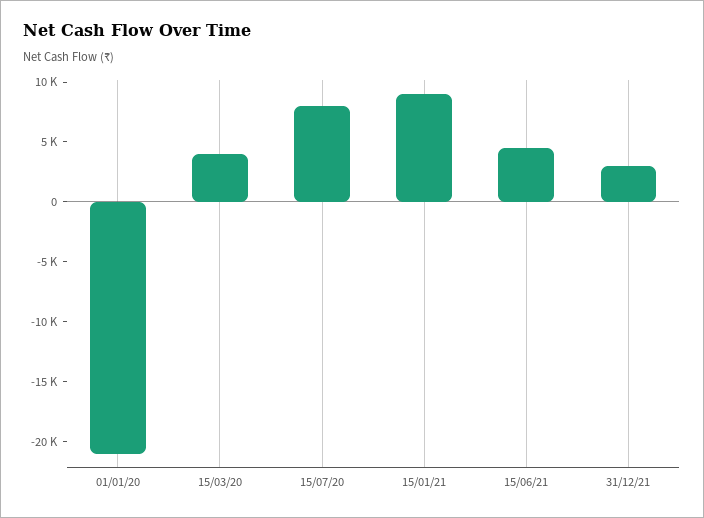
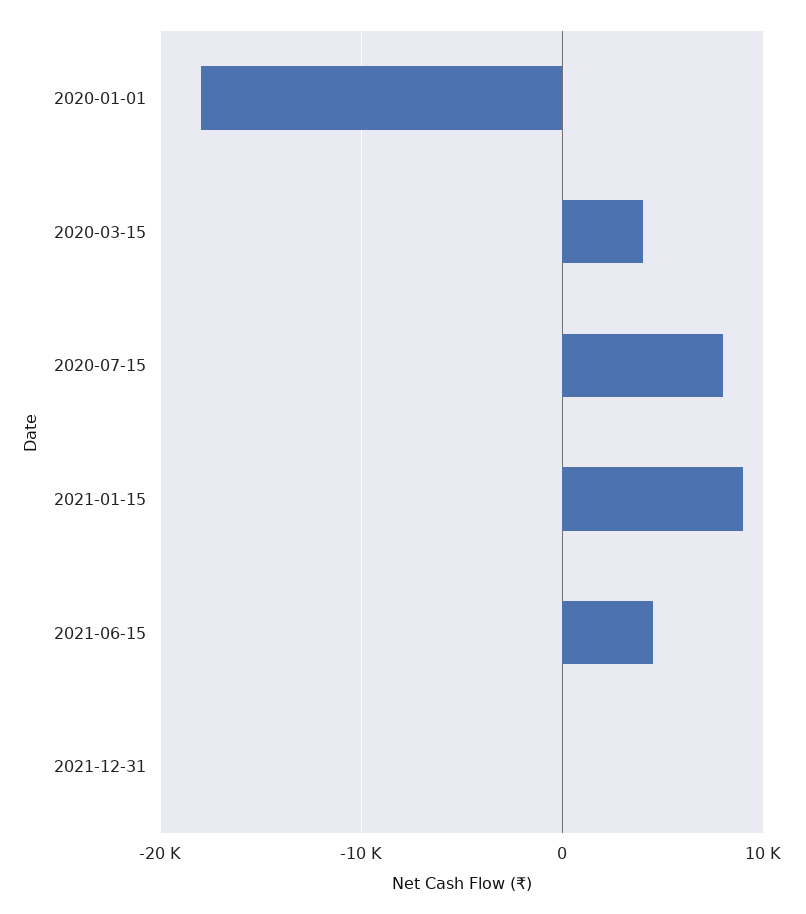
01/01/20: -21000 -> -18000
31/12/21: 3000 -> 0

